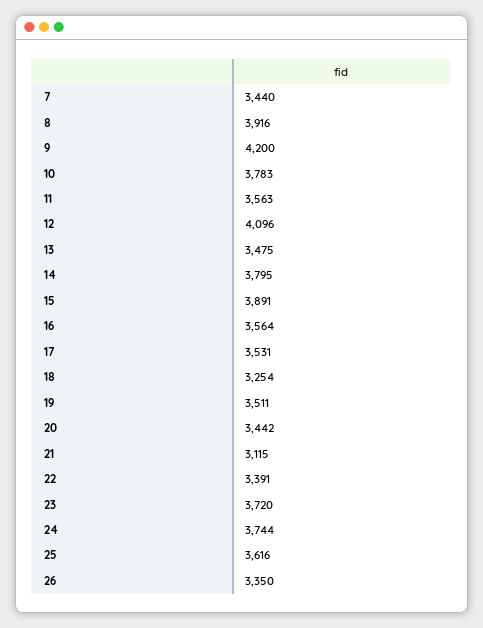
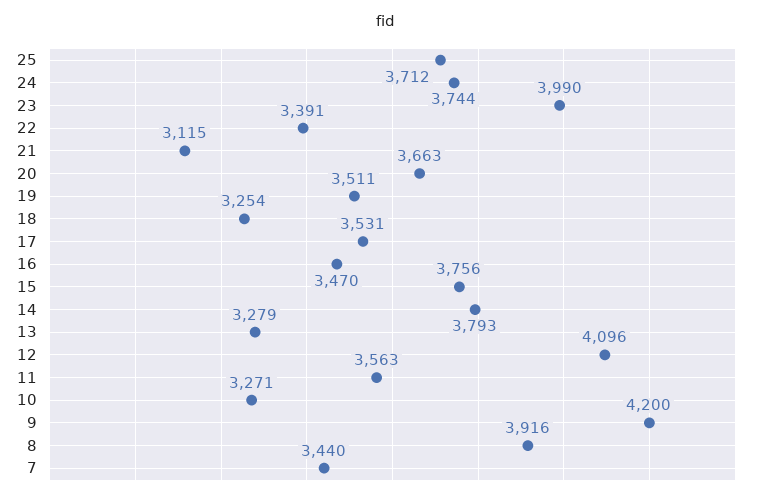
10: 3783 -> 3271
13: 3475 -> 3279
14: 3795 -> 3793
15: 3891 -> 3756
16: 3564 -> 3470
20: 3442 -> 3663
23: 3720 -> 3990
25: 3616 -> 3712
26: 3350 -> none

